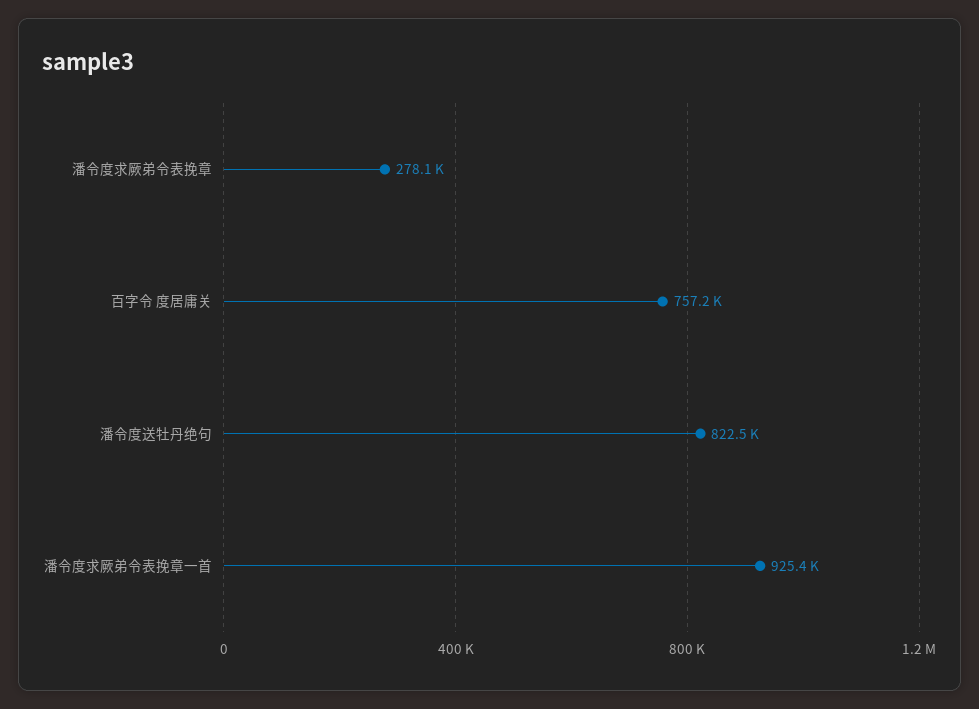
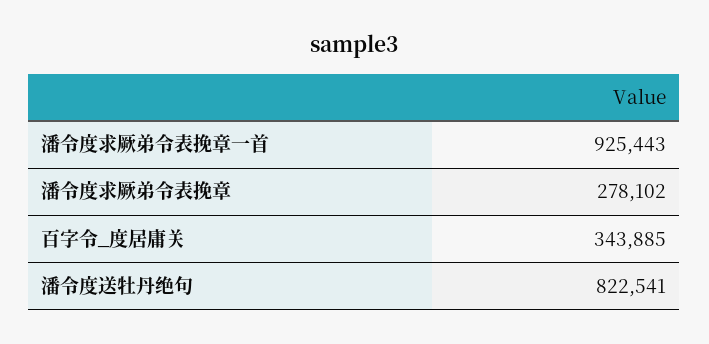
百字令 度居庸关: 757200 -> 343885

